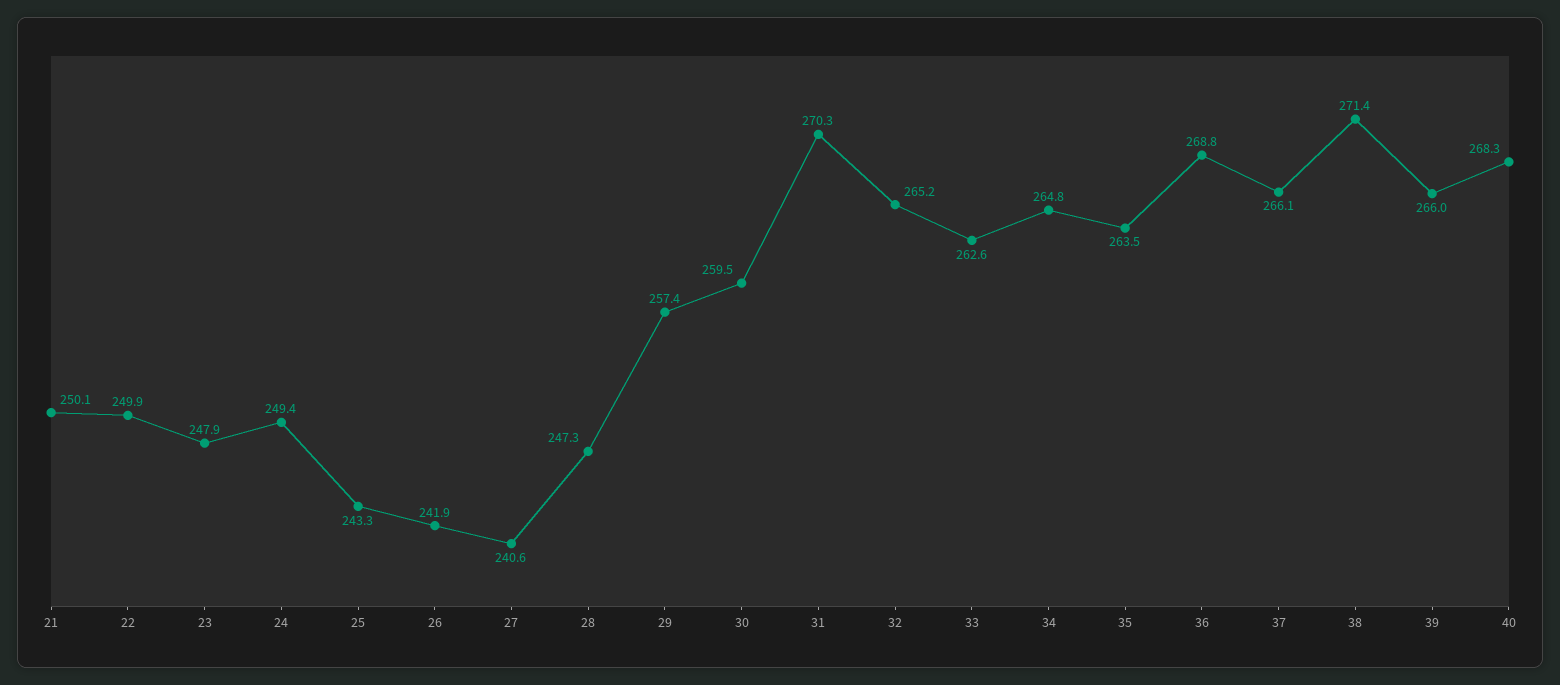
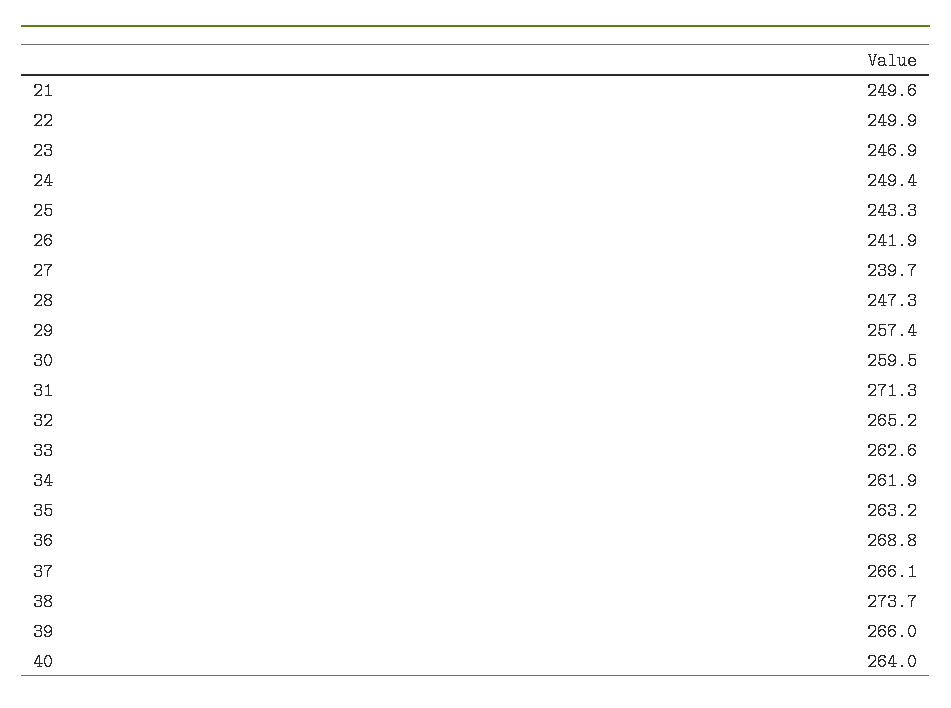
21: 250.1 -> 249.6
23: 247.9 -> 246.9
27: 240.6 -> 239.7
31: 270.3 -> 271.3
34: 264.8 -> 261.9
35: 263.5 -> 263.2
38: 271.4 -> 273.7
40: 268.3 -> 264

